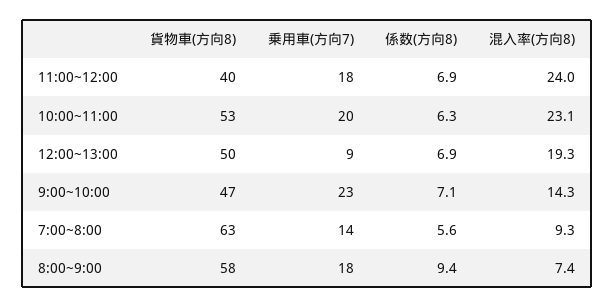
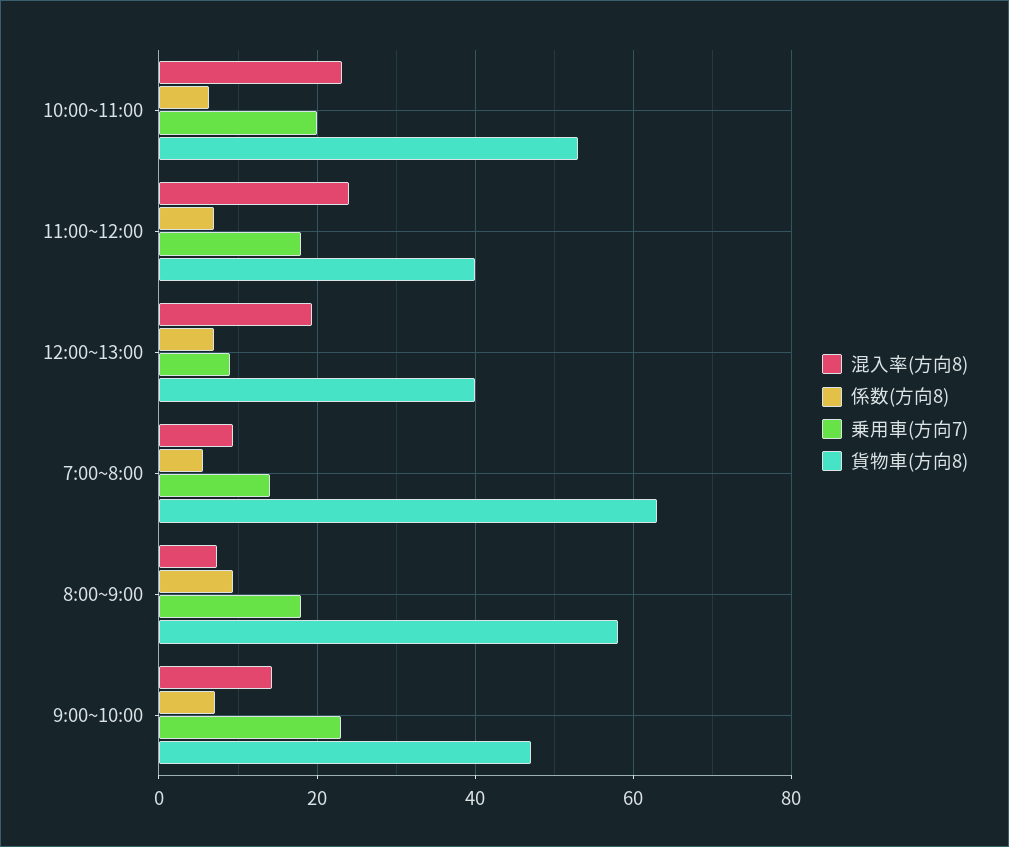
貨物車(方向8), 12:00~13:00: 50 -> 40

